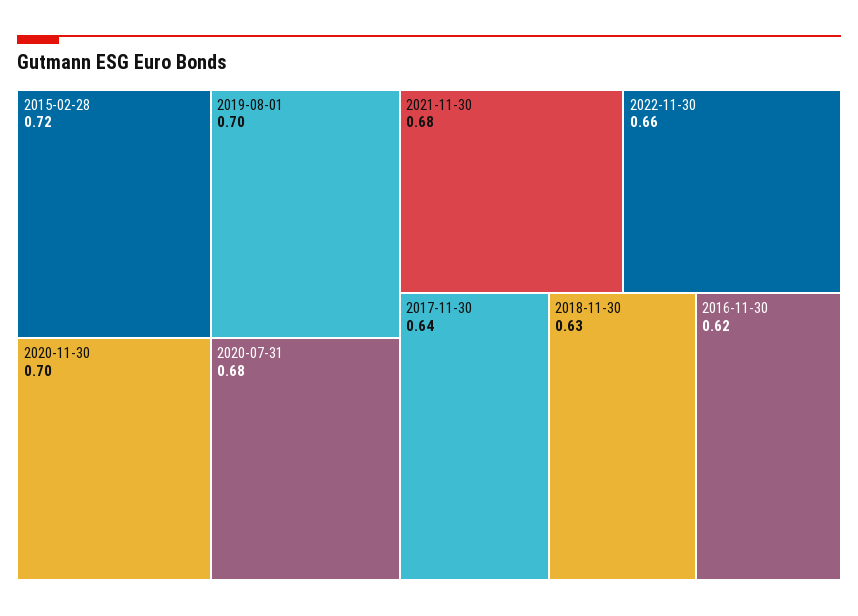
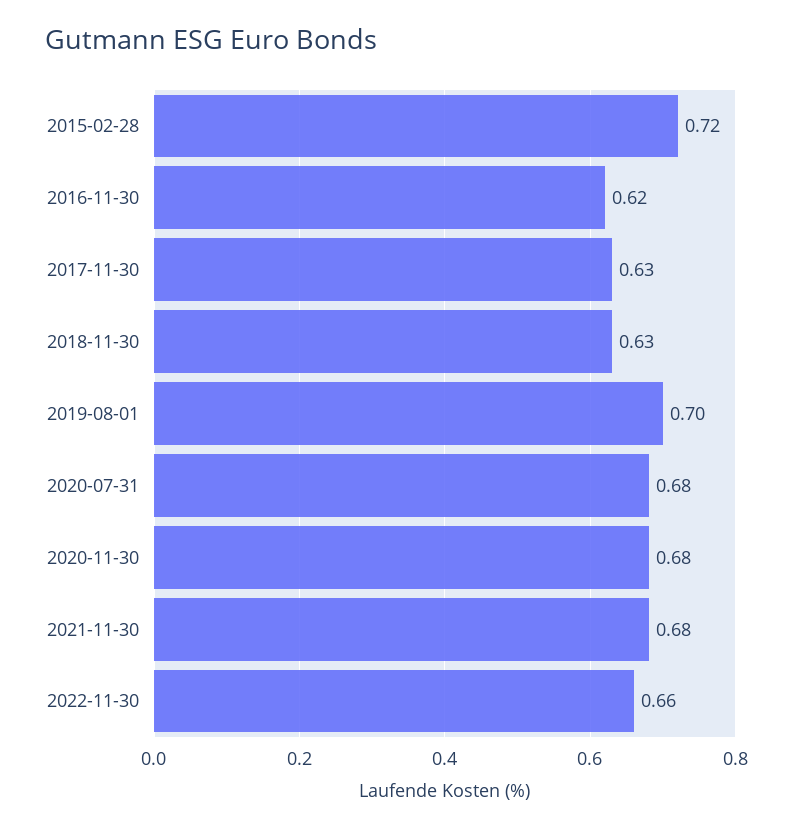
2020-11-30: 0.7 -> 0.68
2017-11-30: 0.64 -> 0.63

